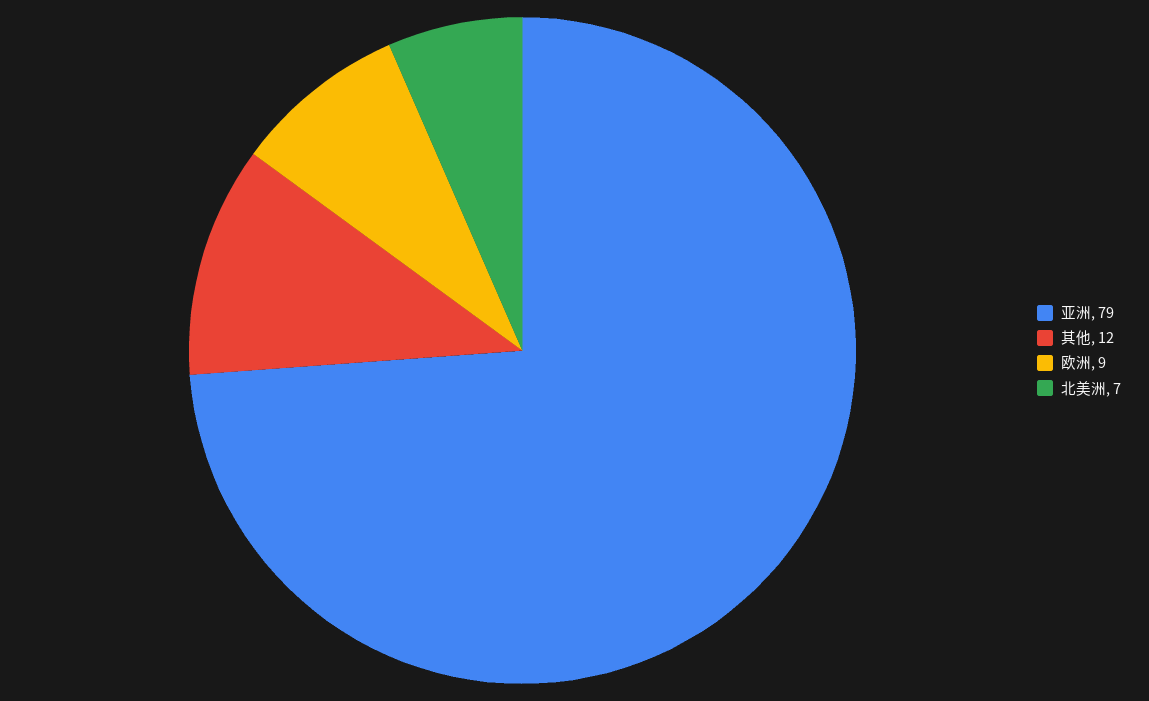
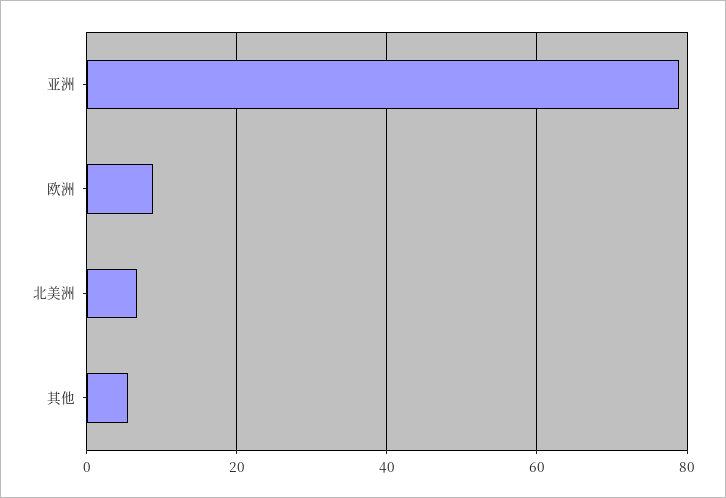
其他: 12 -> 6

